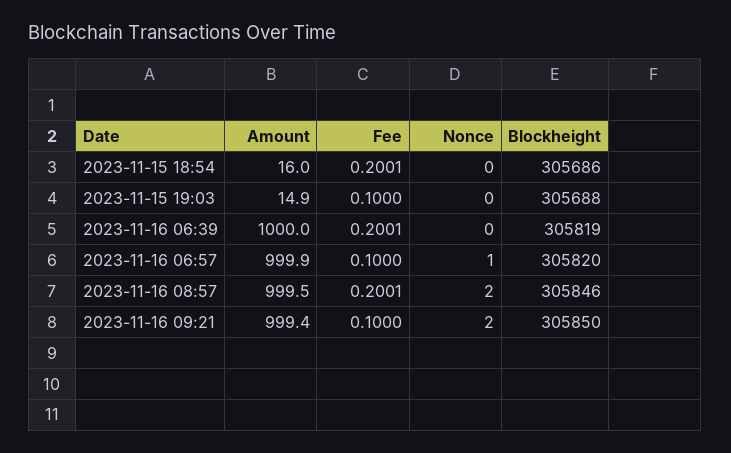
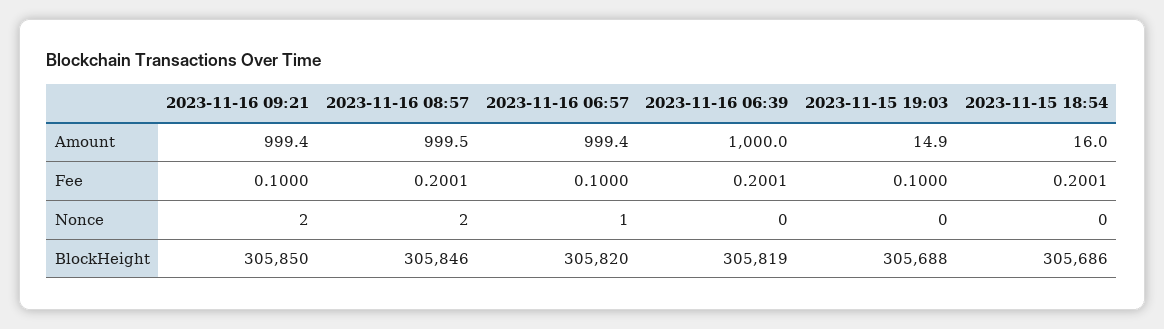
Amount, 2023-11-16 06:57: 999.9 -> 999.4

